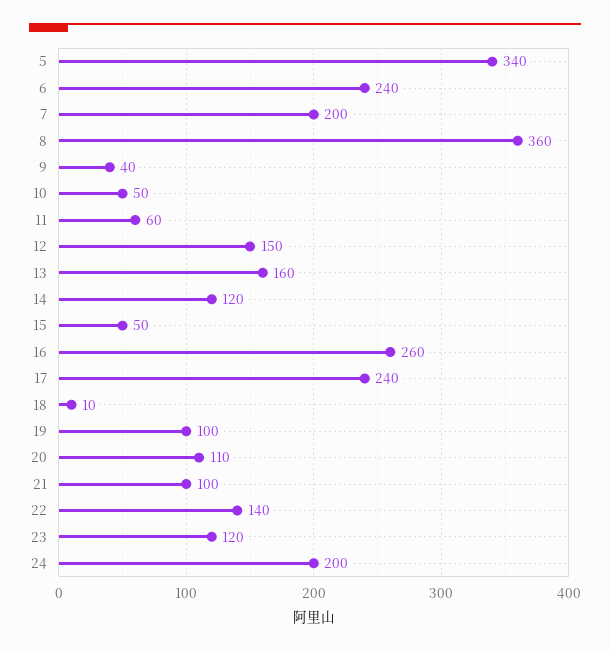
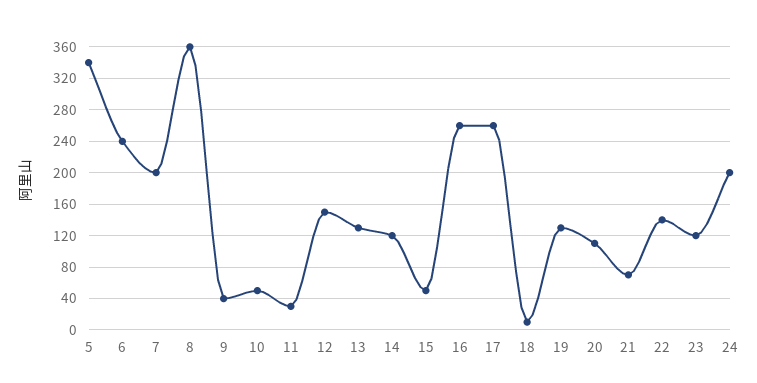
11: 60 -> 30
13: 160 -> 130
17: 240 -> 260
19: 100 -> 130
21: 100 -> 70

